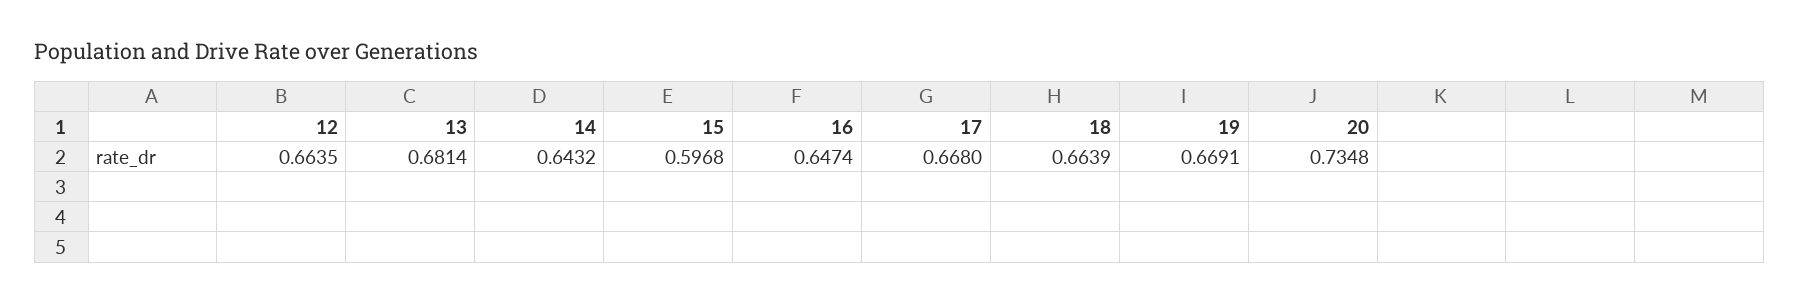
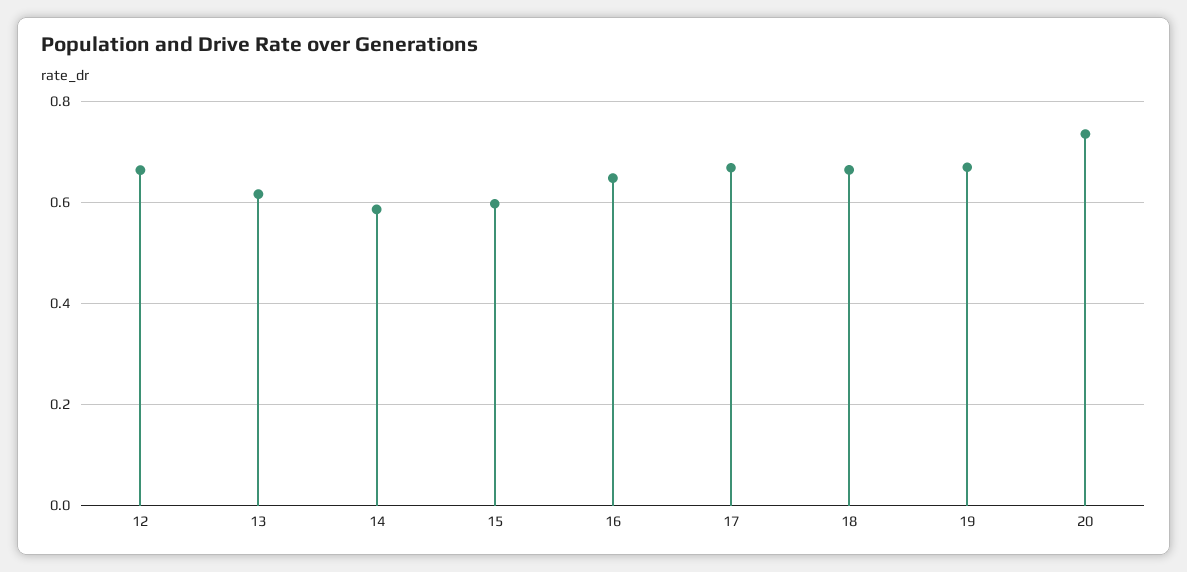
13: 0.6814 -> 0.62
14: 0.6432 -> 0.58

